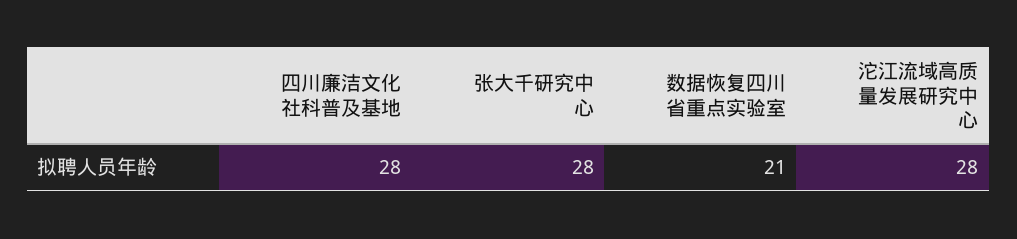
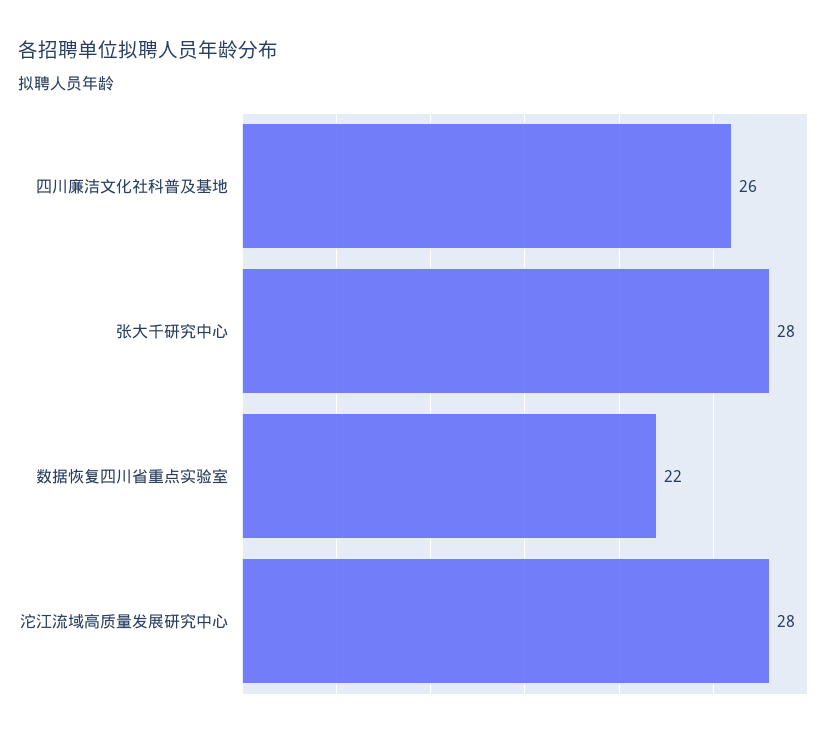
四川廉洁文化社科普及基地: 28 -> 26
数据恢复四川省重点实验室: 21 -> 22

